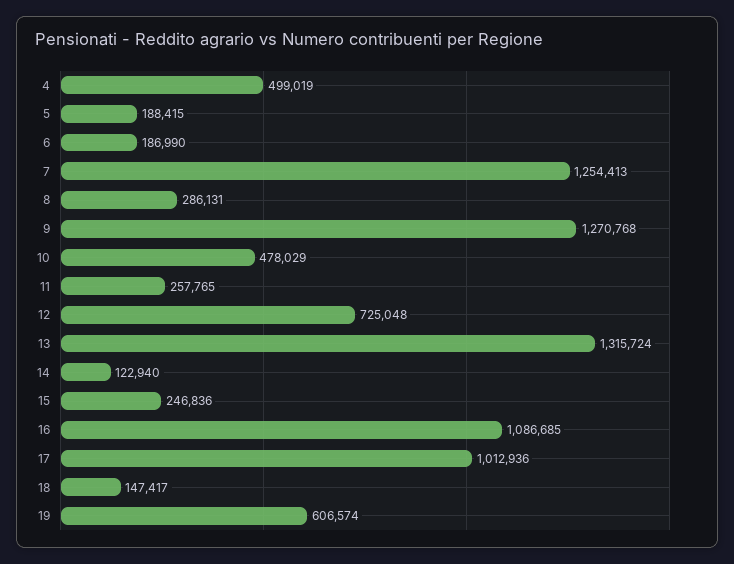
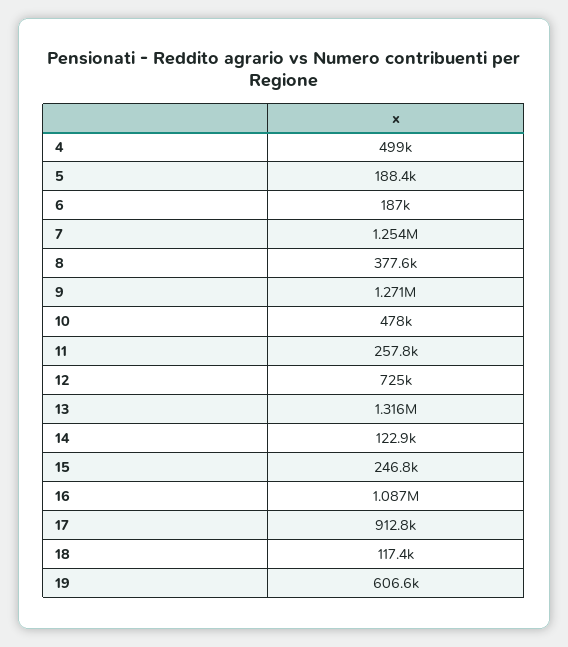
8: 286131 -> 377600
17: 1012936 -> 912800
18: 147417 -> 117400

